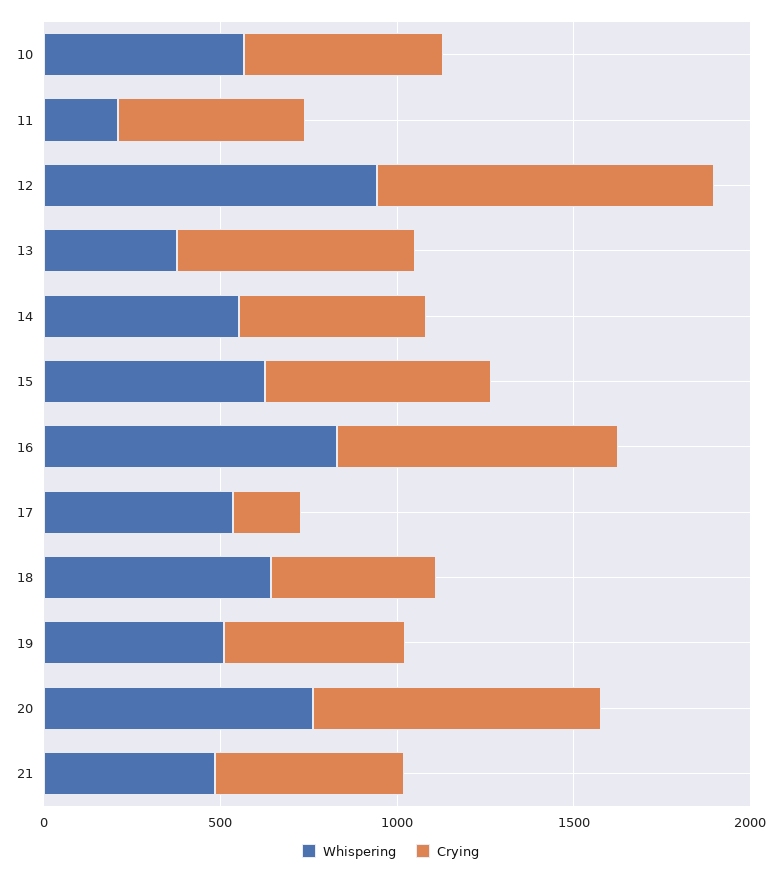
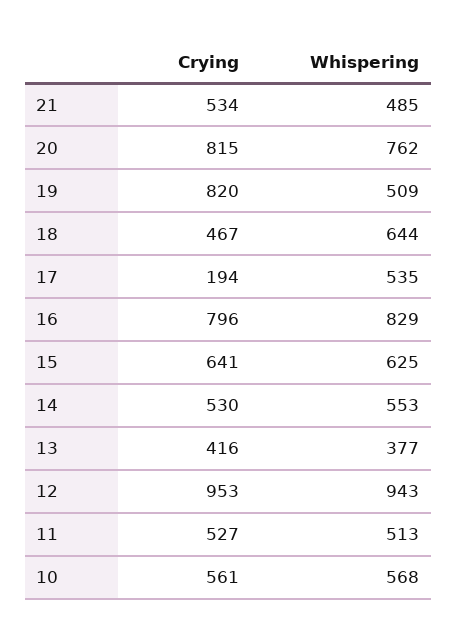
Whispering, 11: 200 -> 513
Crying, 13: 700 -> 416
Crying, 19: 500 -> 820

